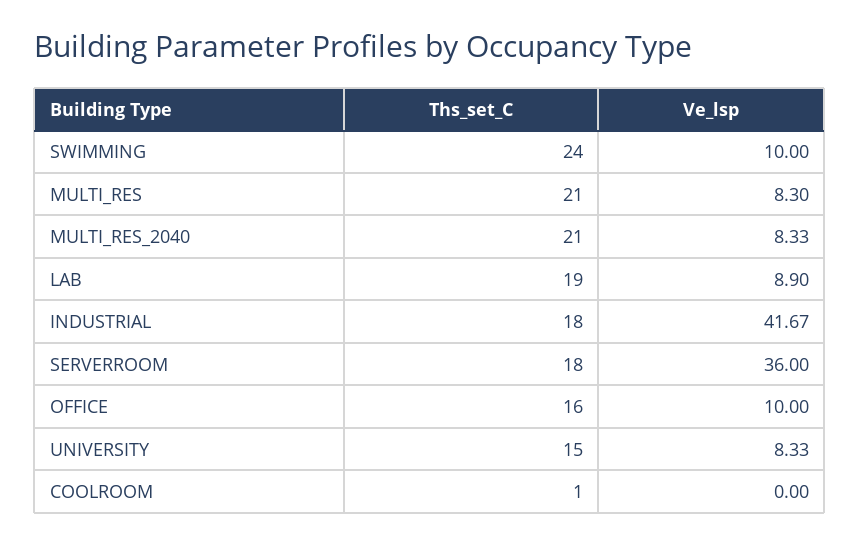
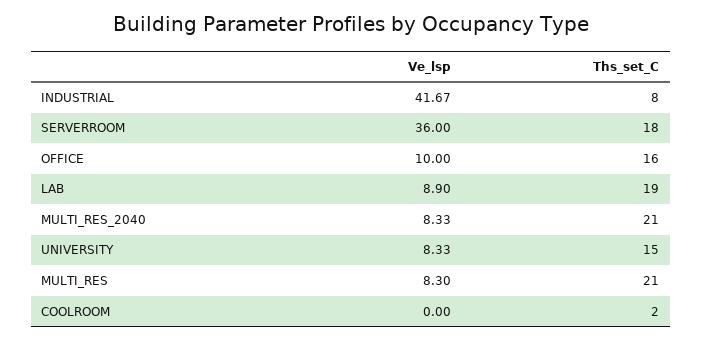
Ths_set_C, SWIMMING: 24 -> none
Ve_lsp, SWIMMING: 10 -> none
Ths_set_C, INDUSTRIAL: 18 -> 8
Ths_set_C, COOLROOM: 1 -> 2

